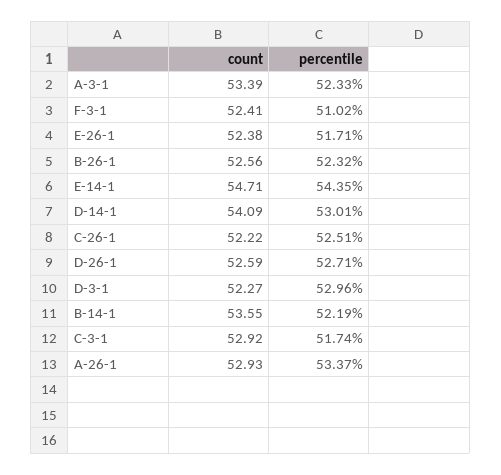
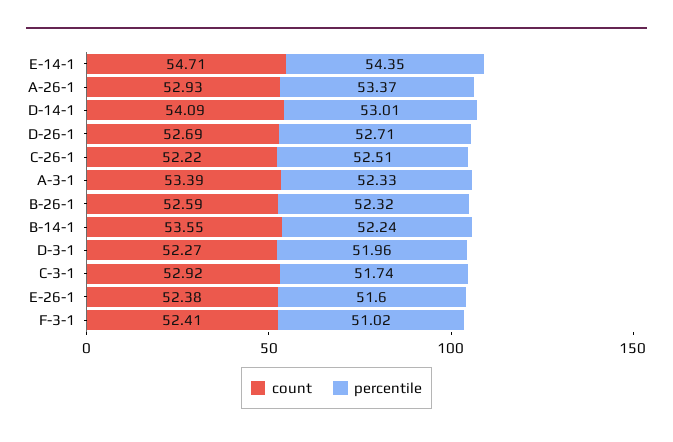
percentile, E-26-1: 51.71 -> 51.6
count, B-26-1: 52.56 -> 52.59
count, D-26-1: 52.59 -> 52.69
percentile, D-3-1: 52.96 -> 51.96
percentile, B-14-1: 52.19 -> 52.24

